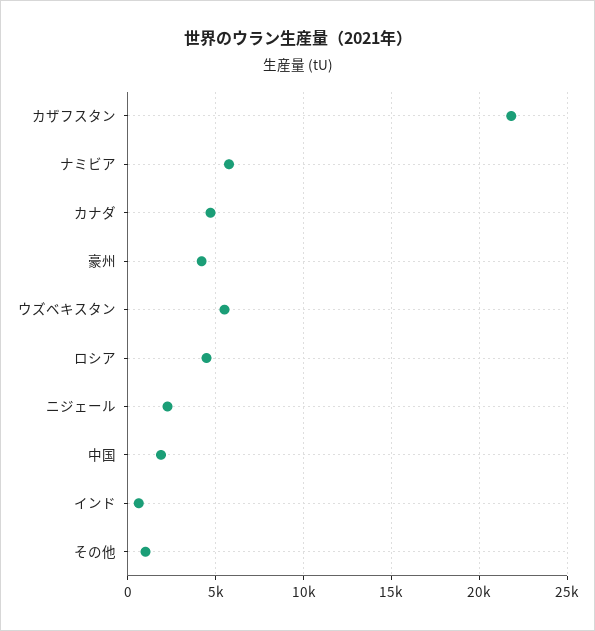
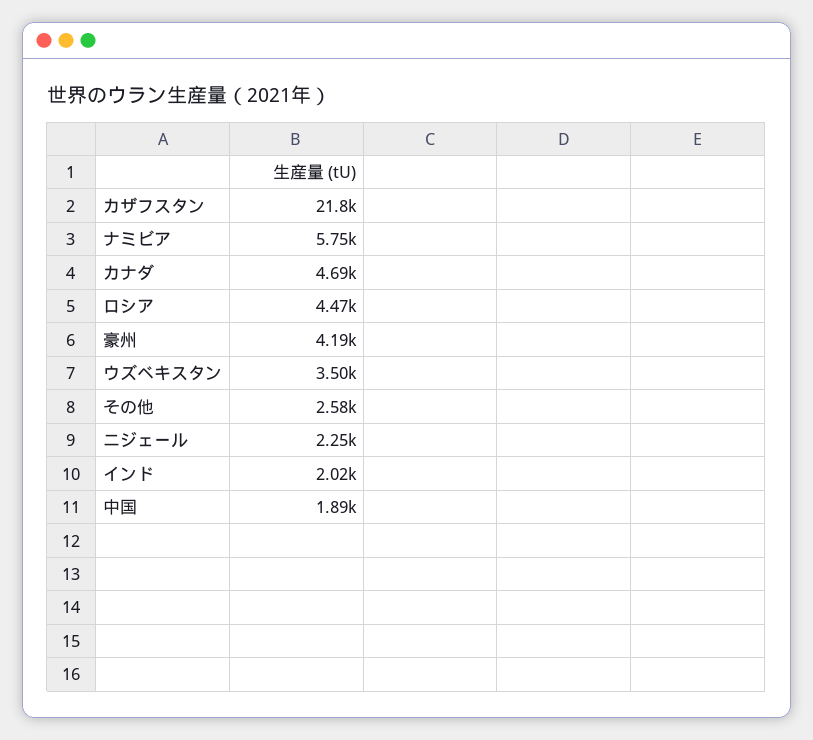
ウズベキスタン: 5500 -> 3500
インド: 500 -> 2020
その他: 1000 -> 2580

